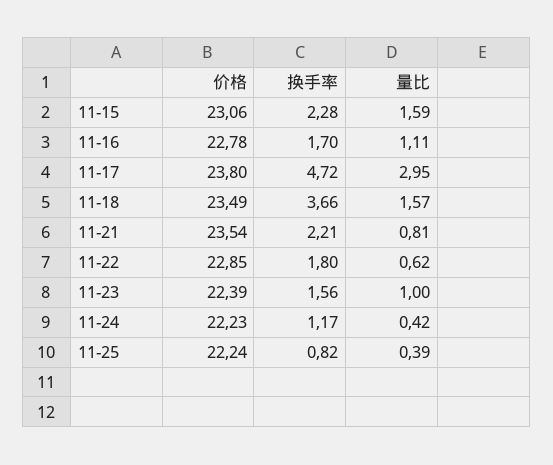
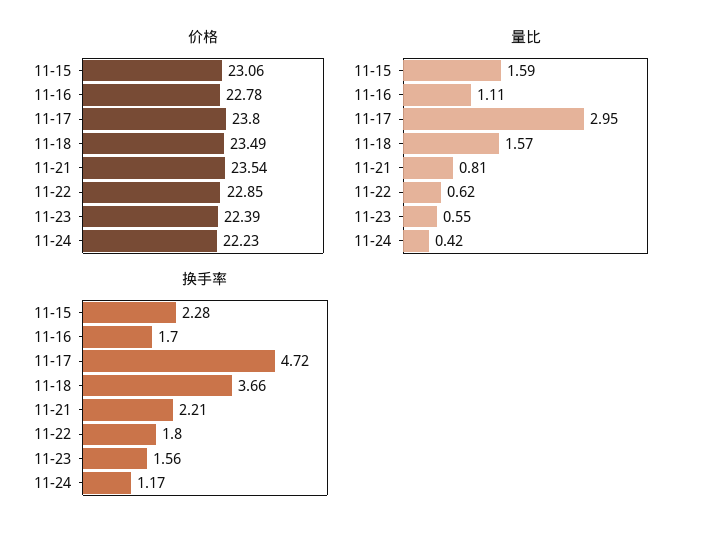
量比, 11-23: 1 -> 0.55
价格, 11-25: 22.24 -> none
换手率, 11-25: 0.82 -> none
量比, 11-25: 0.39 -> none

